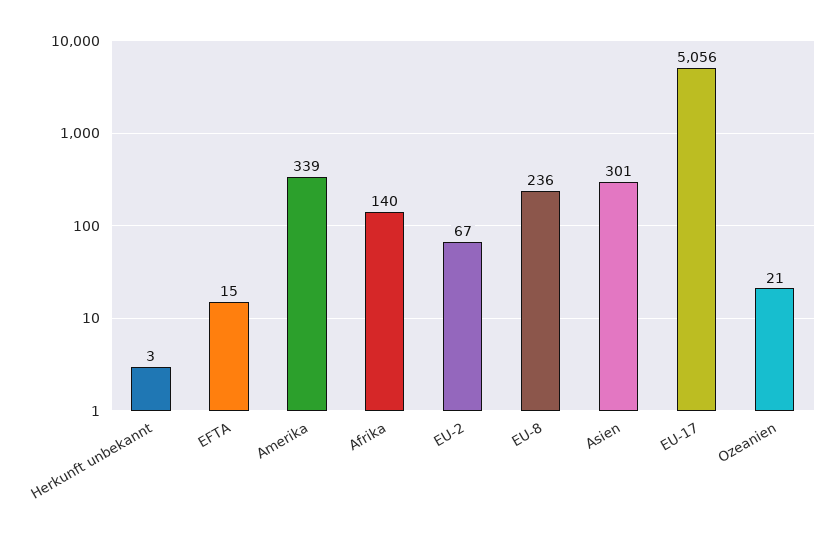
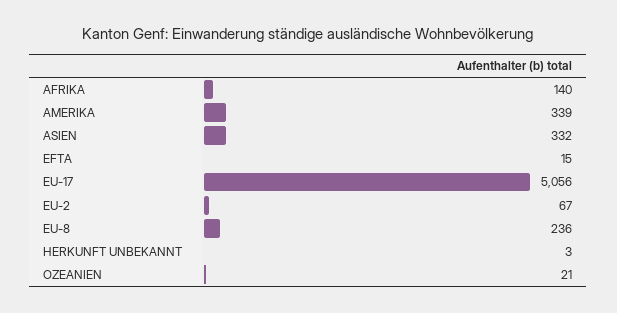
Asien: 301 -> 332

